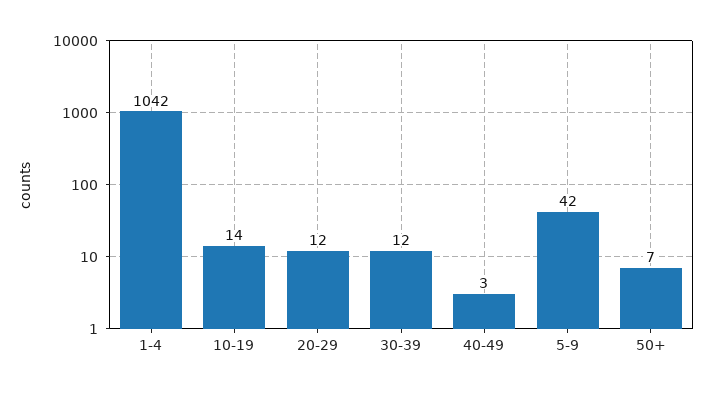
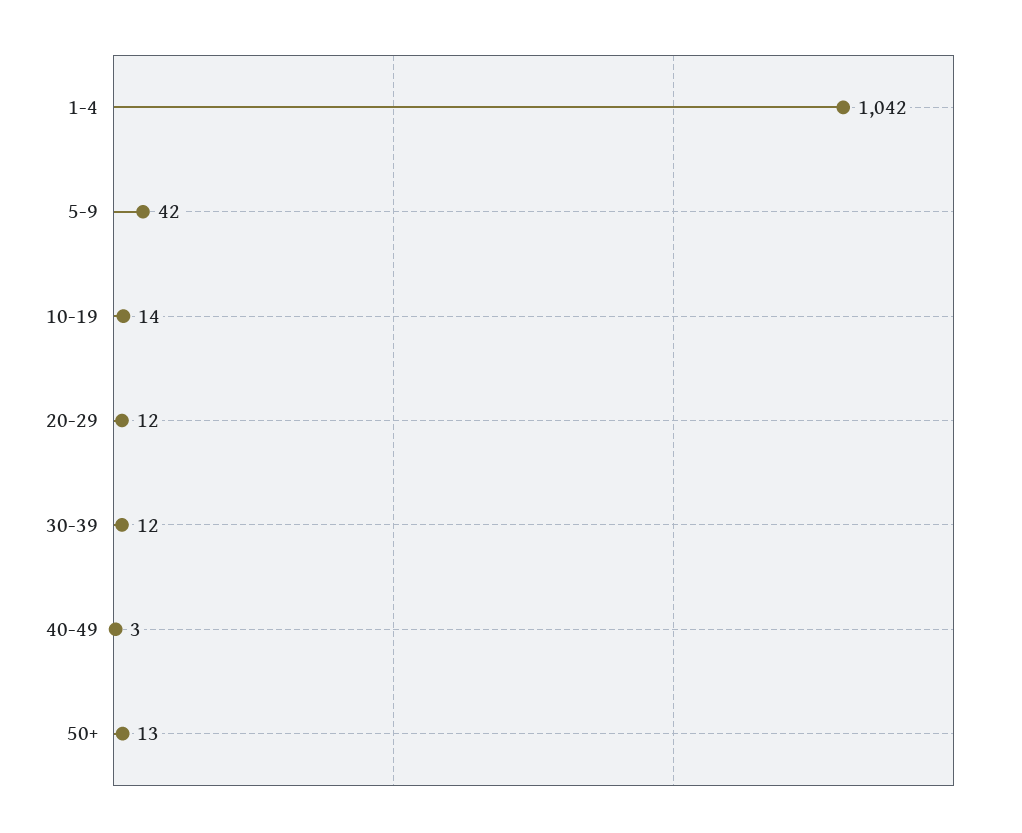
50+: 7 -> 13

